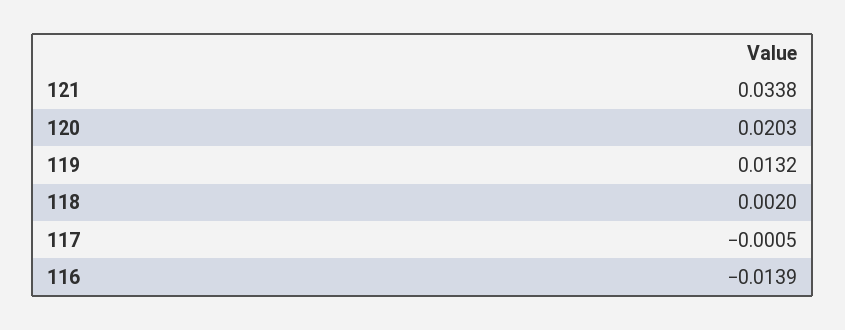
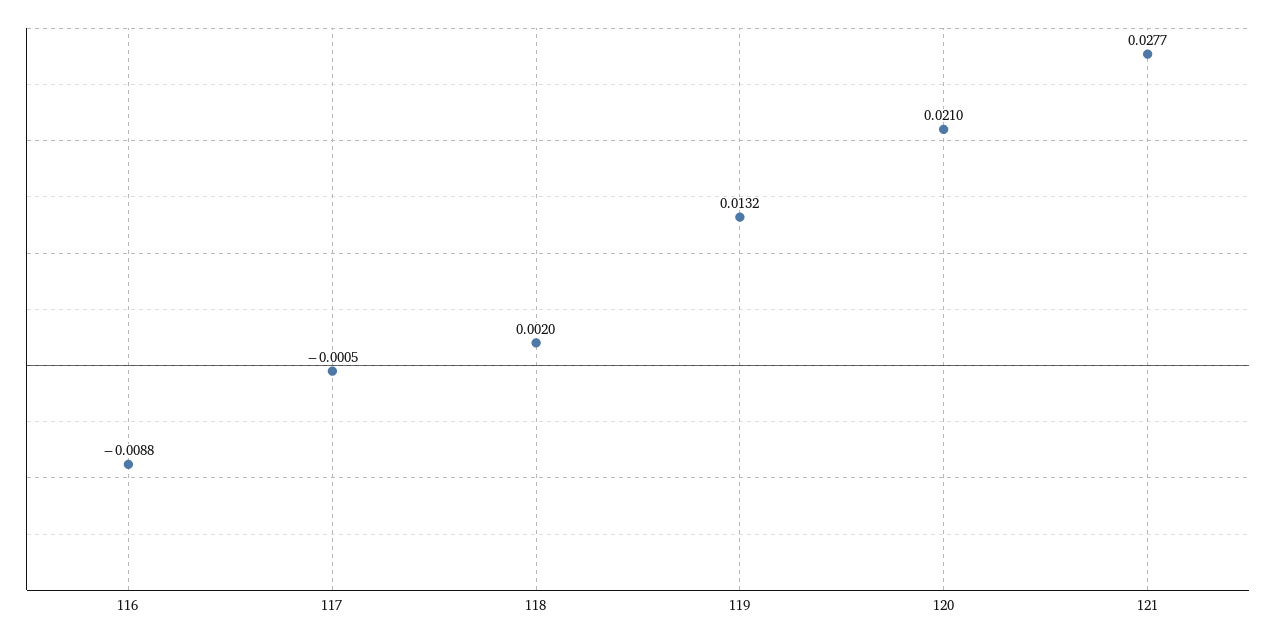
121: 0.0338 -> 0.0277
120: 0.0203 -> 0.021
116: -0.0139 -> -0.0088

